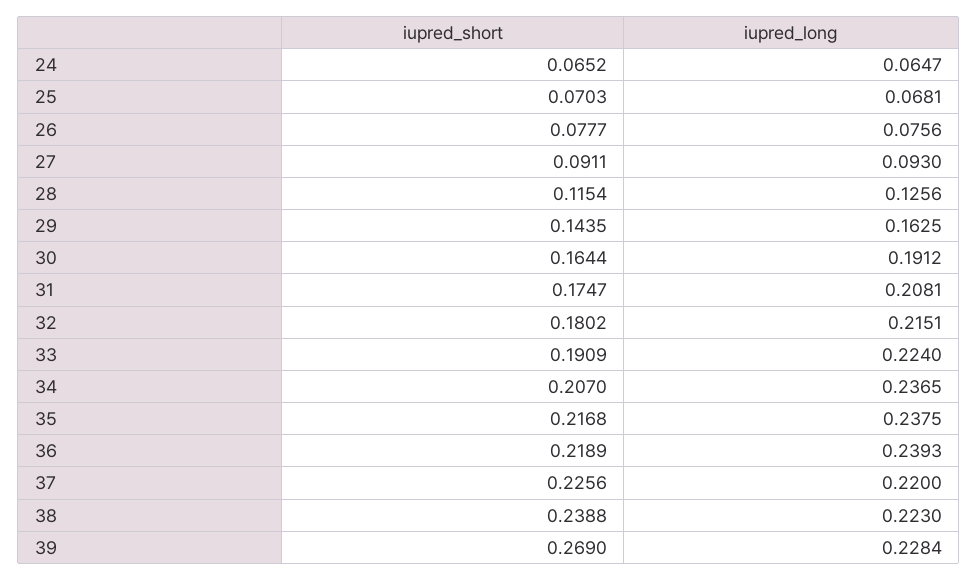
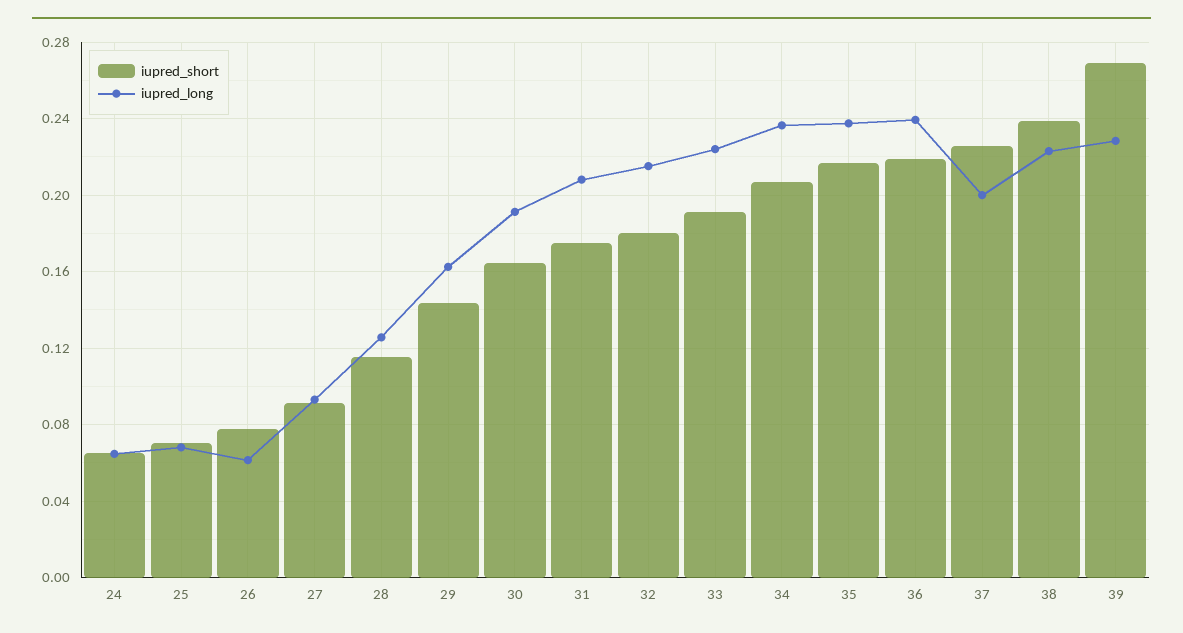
iupred_long, 26: 0.0756 -> 0.06
iupred_long, 37: 0.22 -> 0.2

